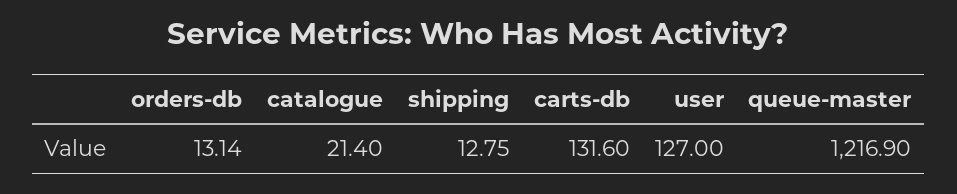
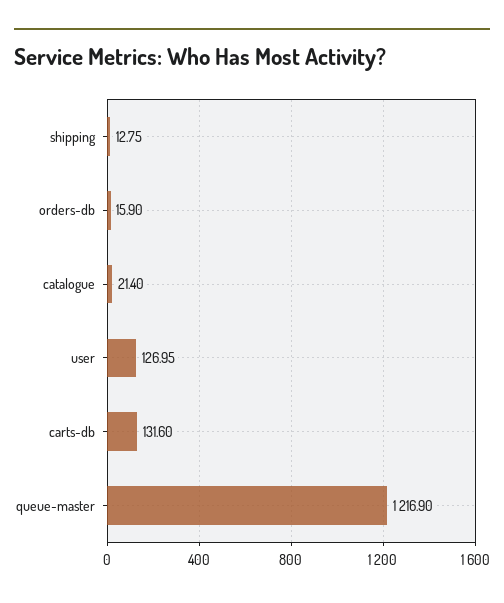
orders-db: 13.14 -> 15.9
user: 127 -> 126.95

